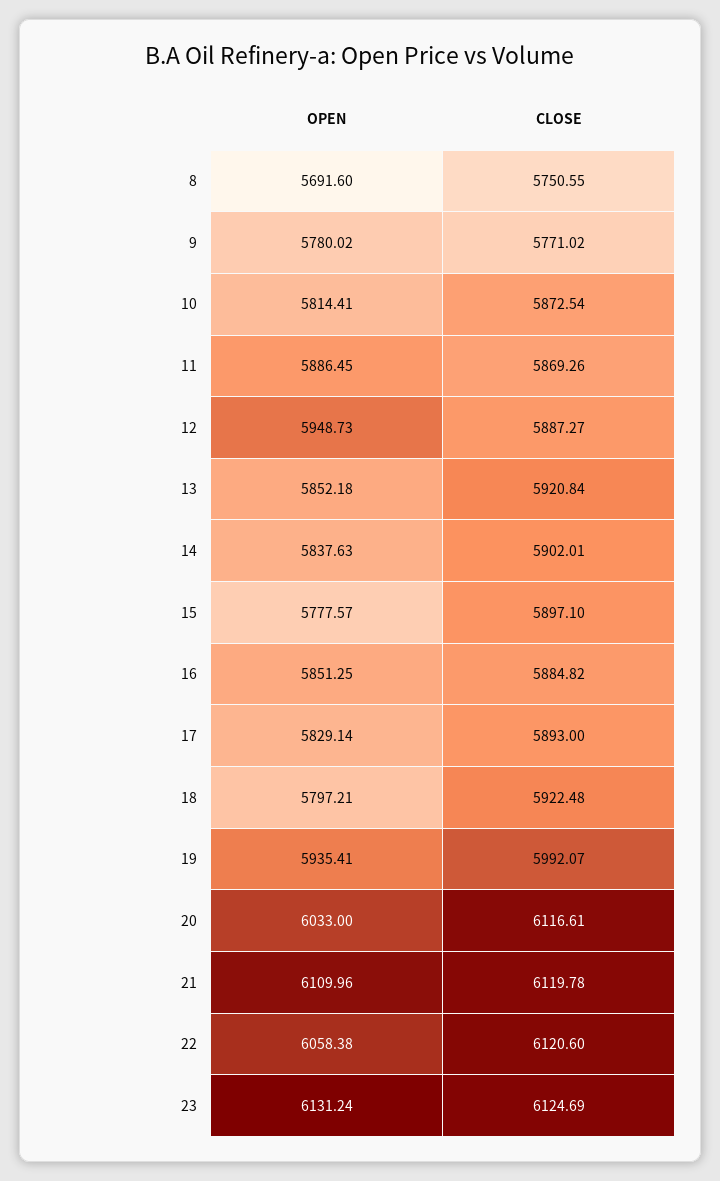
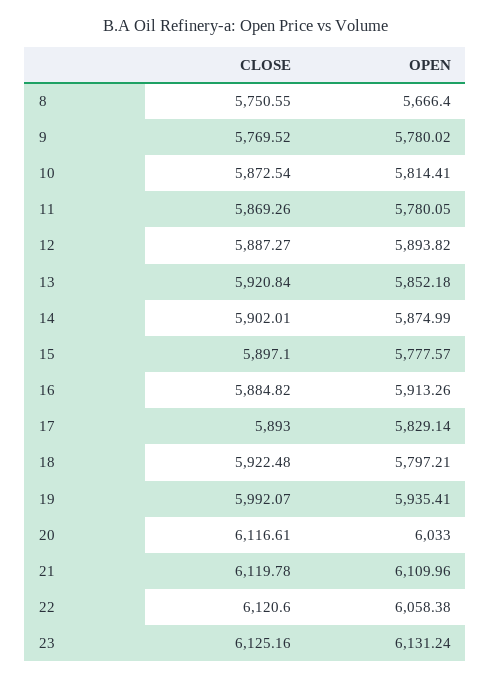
OPEN, 8: 5691.6 -> 5666.4
CLOSE, 9: 5771.02 -> 5769.52
OPEN, 11: 5886.45 -> 5780.05
OPEN, 12: 5948.73 -> 5893.82
OPEN, 14: 5837.63 -> 5874.99
OPEN, 16: 5851.25 -> 5913.26
CLOSE, 23: 6124.69 -> 6125.16

